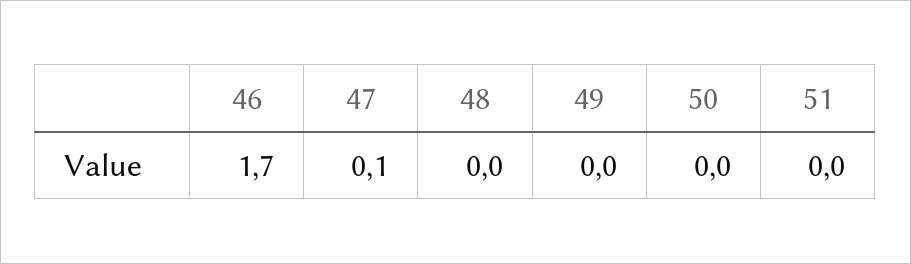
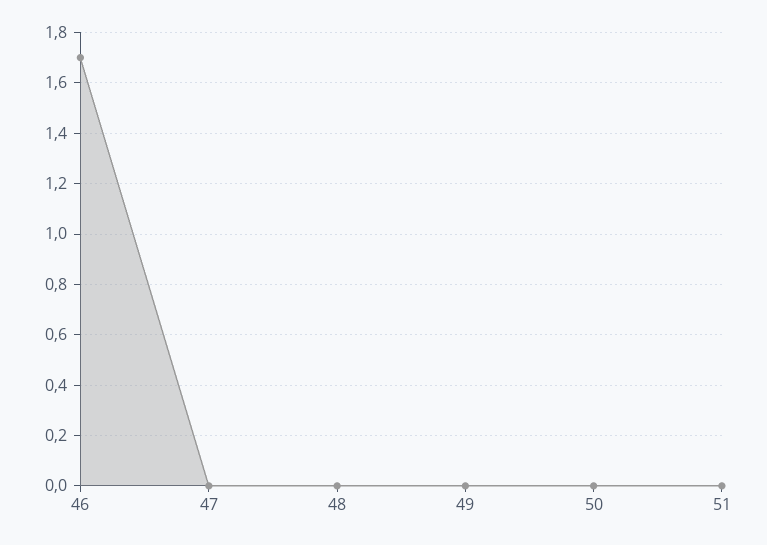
47: 0.1 -> 0

